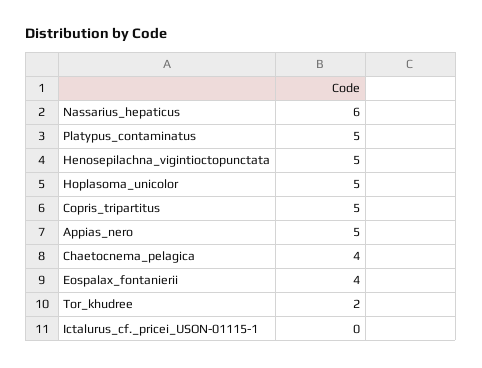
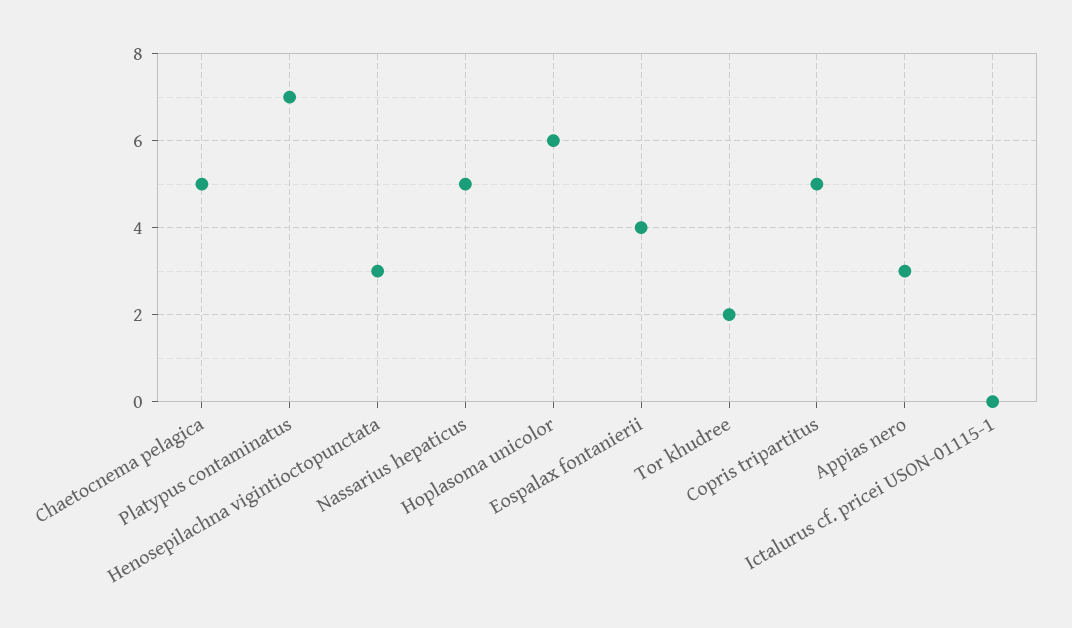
Nassarius_hepaticus: 6 -> 5
Platypus_contaminatus: 5 -> 7
Henosepilachna_vigintioctopunctata: 5 -> 3
Hoplasoma_unicolor: 5 -> 6
Appias_nero: 5 -> 3
Chaetocnema_pelagica: 4 -> 5

